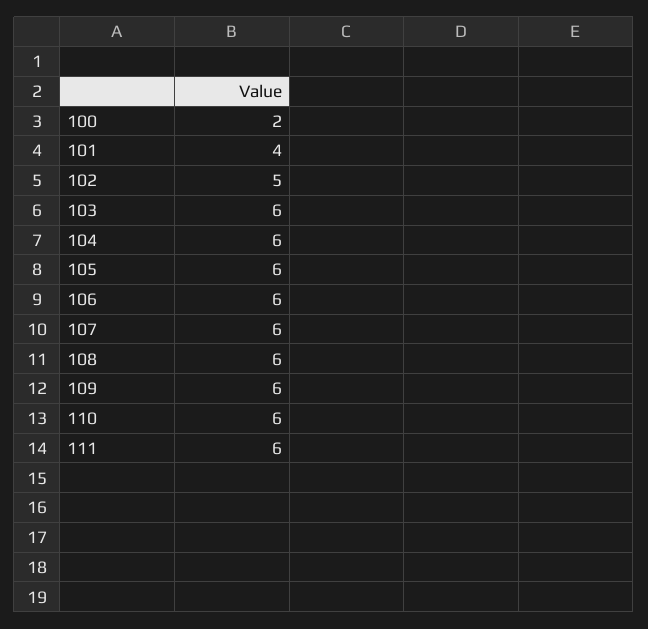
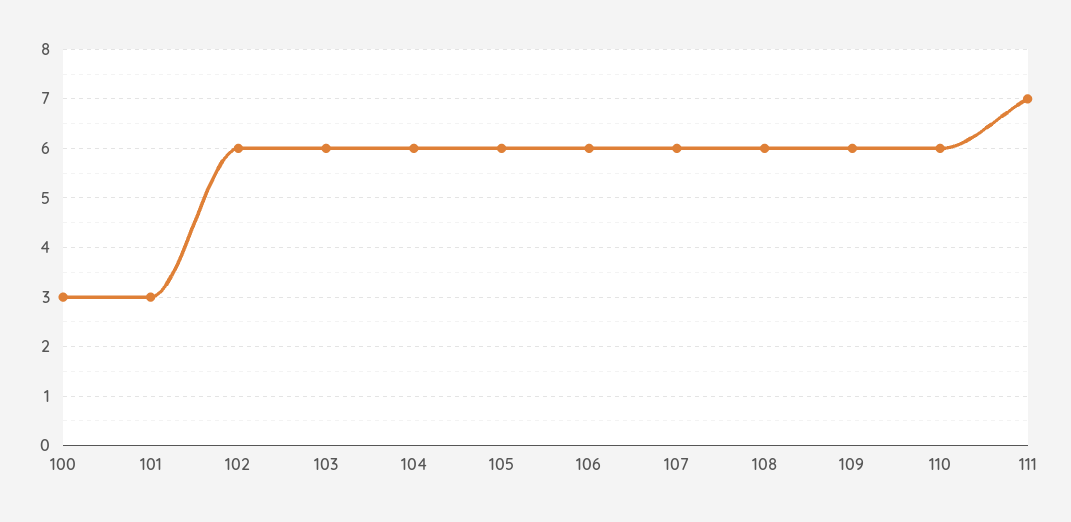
100: 2 -> 3
101: 4 -> 3
102: 5 -> 6
111: 6 -> 7

